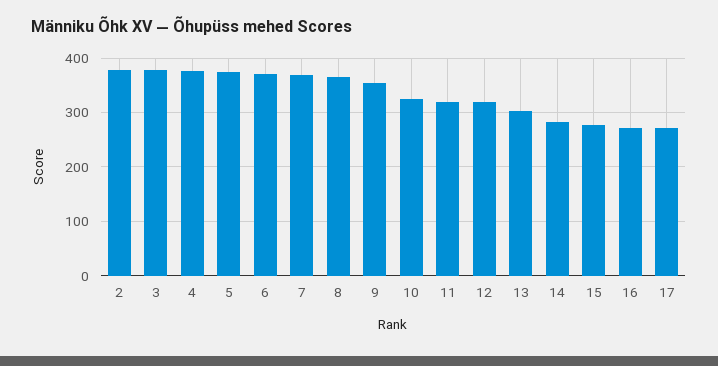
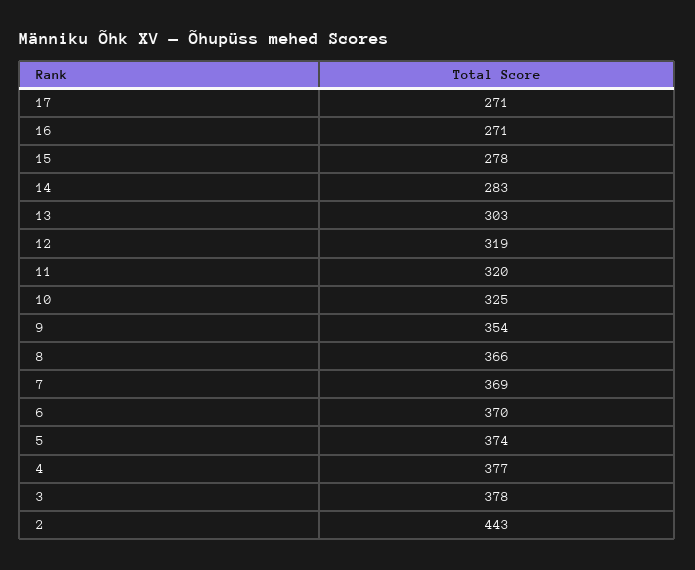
2: 380 -> 443

